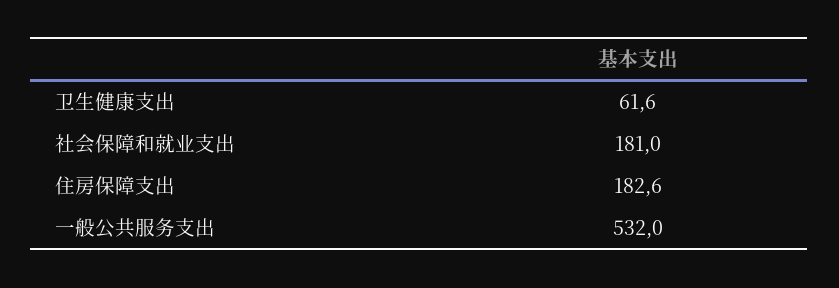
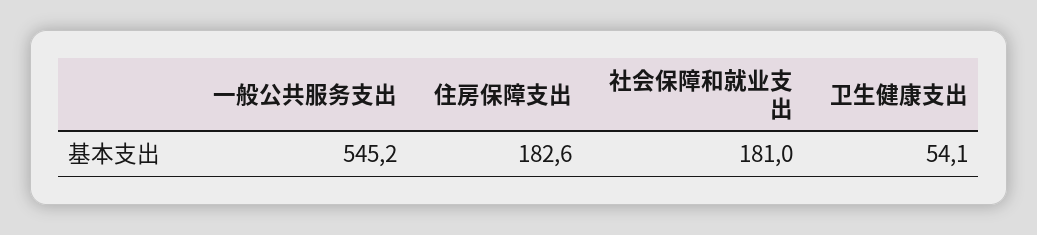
卫生健康支出: 61.6 -> 54.1
一般公共服务支出: 532 -> 545.2

